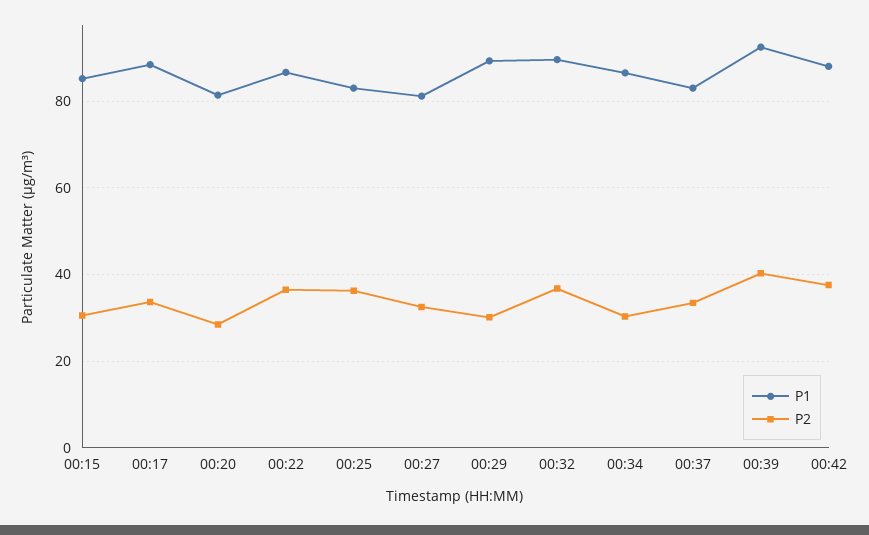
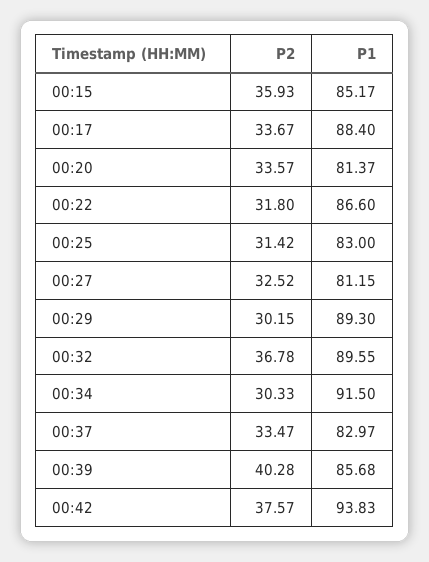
P2, 00:15: 30 -> 35.93
P2, 00:20: 28 -> 33.57
P2, 00:22: 36 -> 31.8
P2, 00:25: 36 -> 31.42
P1, 00:34: 86 -> 91.5
P1, 00:39: 92 -> 85.68
P1, 00:42: 88 -> 93.83

